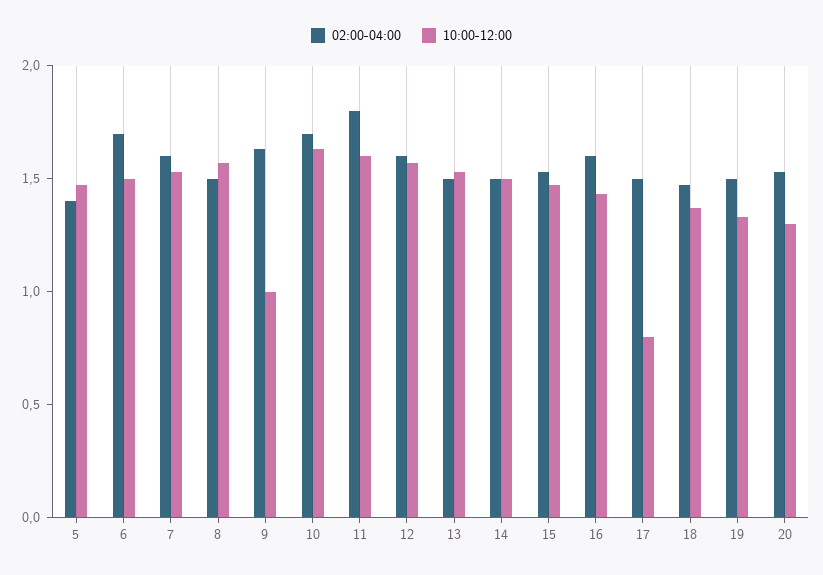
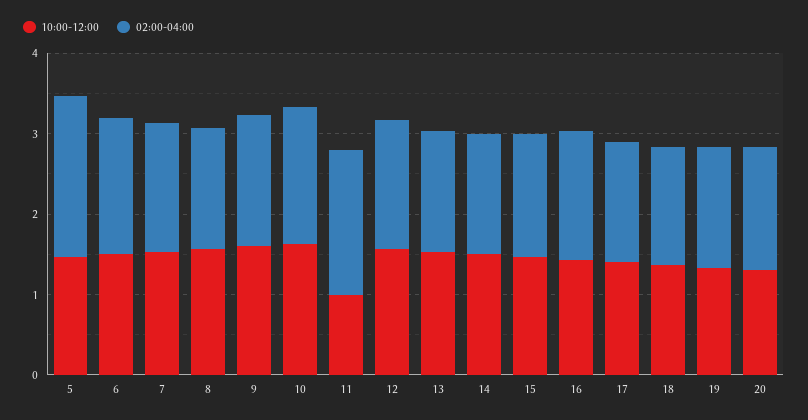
02:00-04:00, 5: 1.4 -> 2
10:00-12:00, 9: 1 -> 1.6
10:00-12:00, 11: 1.6 -> 1
10:00-12:00, 17: 0.8 -> 1.4

